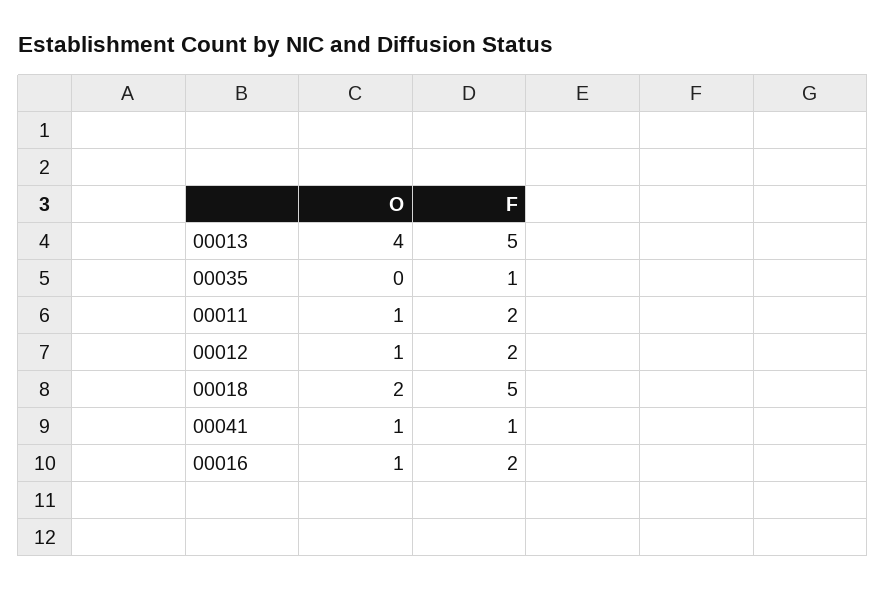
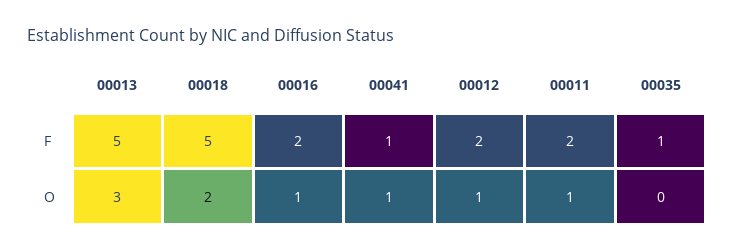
O, 00013: 4 -> 3

